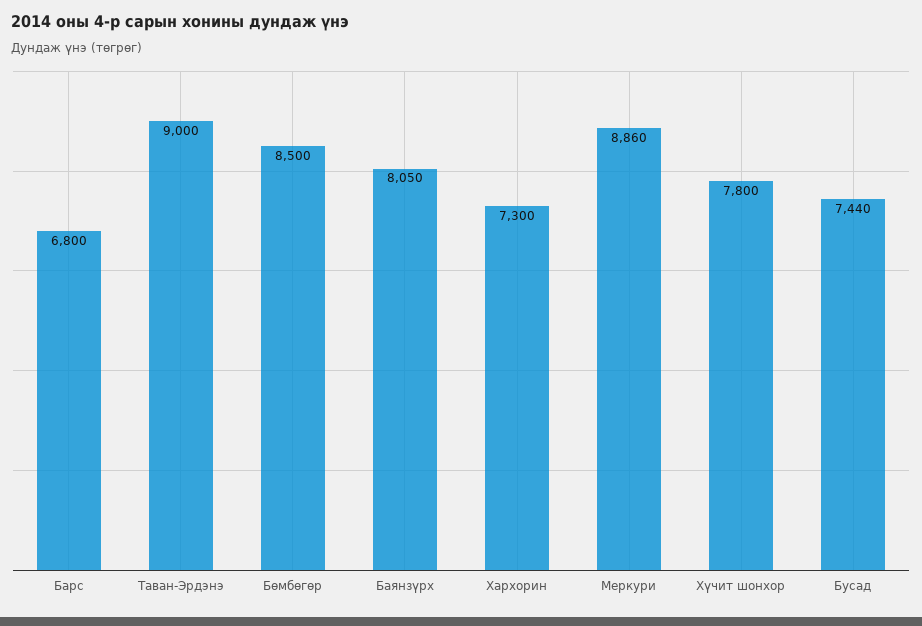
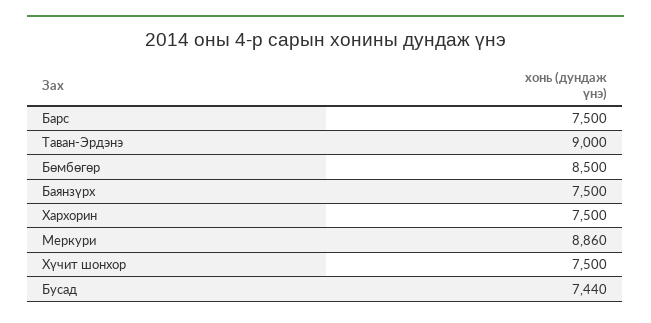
Барс: 6800 -> 7500
Баянзүрх: 8050 -> 7500
Хархорин: 7300 -> 7500
Хүчит шонхор: 7800 -> 7500

